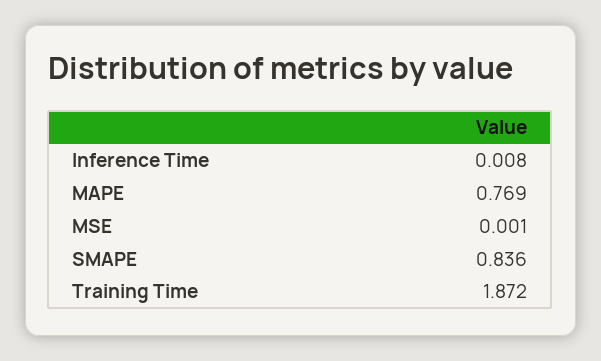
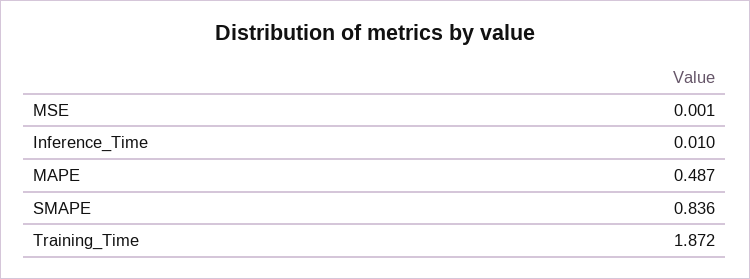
Inference Time: 0.008 -> 0.01
MAPE: 0.769 -> 0.487

